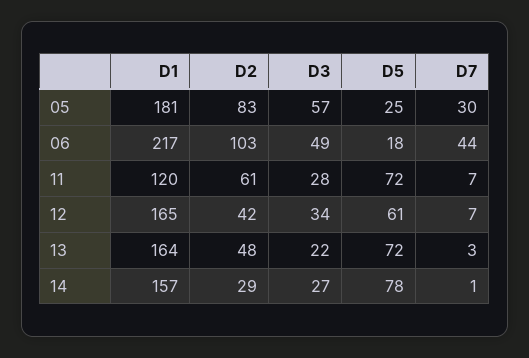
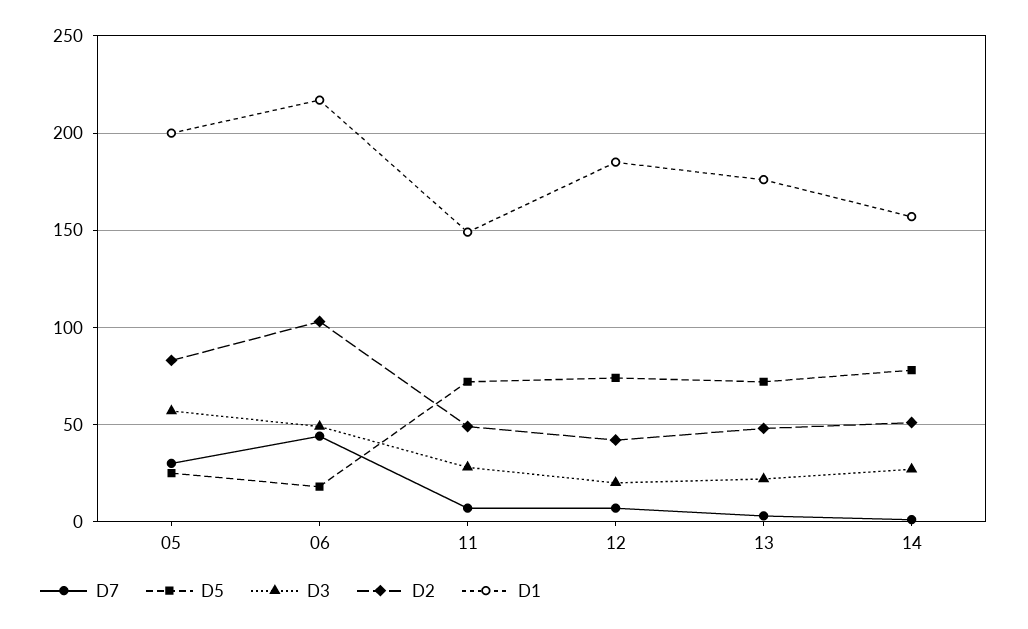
D1, 05: 181 -> 200
D1, 11: 120 -> 150
D2, 11: 61 -> 50
D1, 12: 165 -> 185
D3, 12: 34 -> 20
D5, 12: 61 -> 75
D1, 13: 164 -> 175
D2, 14: 29 -> 50

